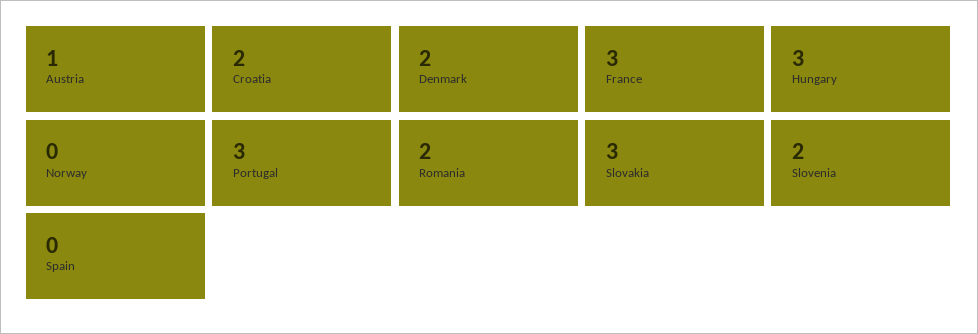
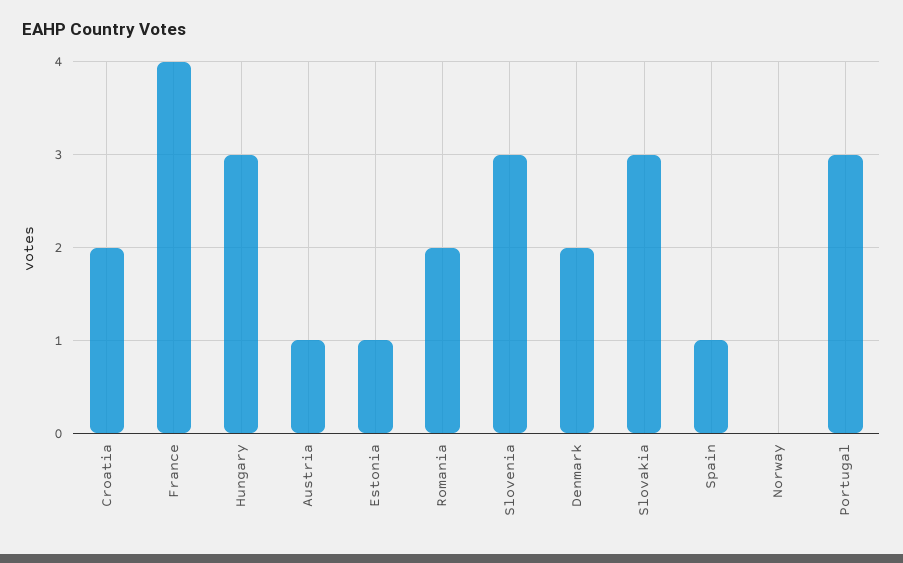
France: 3 -> 4
Slovenia: 2 -> 3
Spain: 0 -> 1
Estonia: none -> 1

